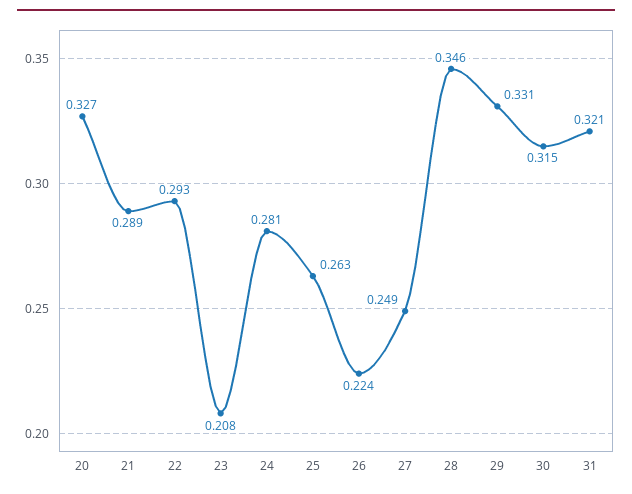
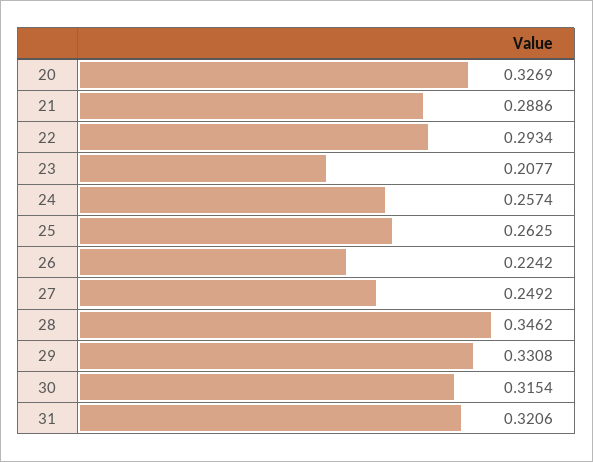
24: 0.281 -> 0.2574

